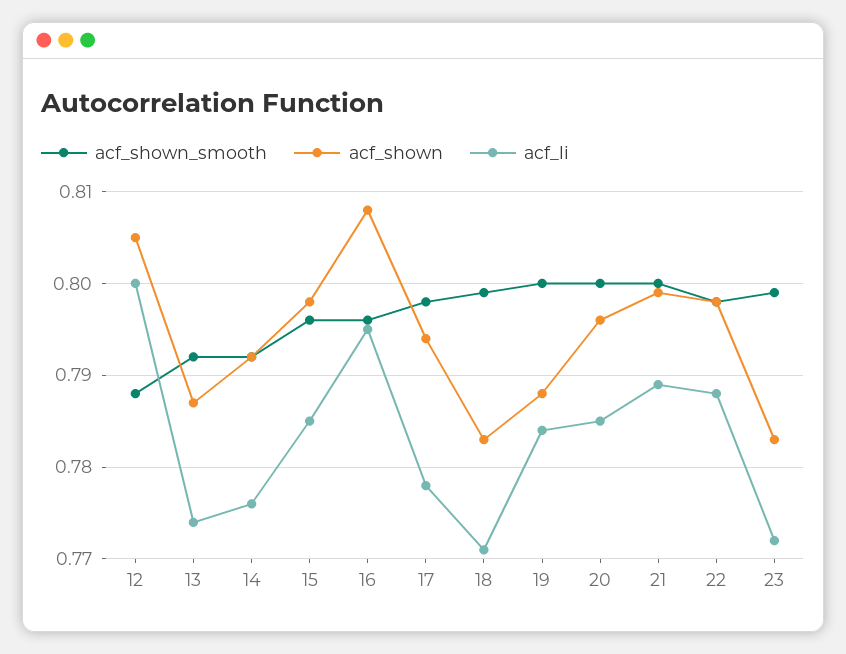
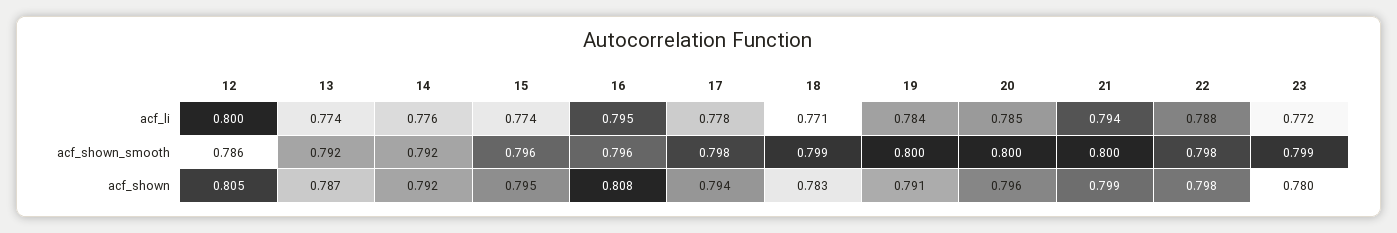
acf_shown_smooth, 12: 0.788 -> 0.786
acf_shown, 15: 0.798 -> 0.795
acf_li, 15: 0.785 -> 0.774
acf_shown, 19: 0.788 -> 0.791
acf_li, 21: 0.789 -> 0.794
acf_shown, 23: 0.783 -> 0.78

